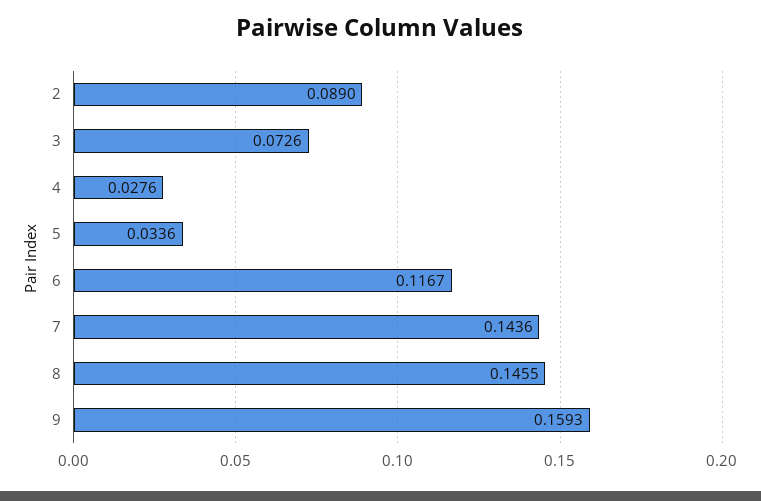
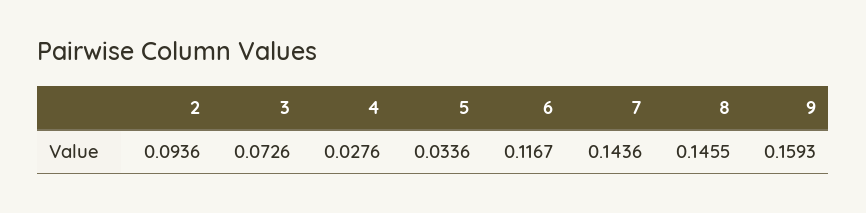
2: 0.089 -> 0.0936

